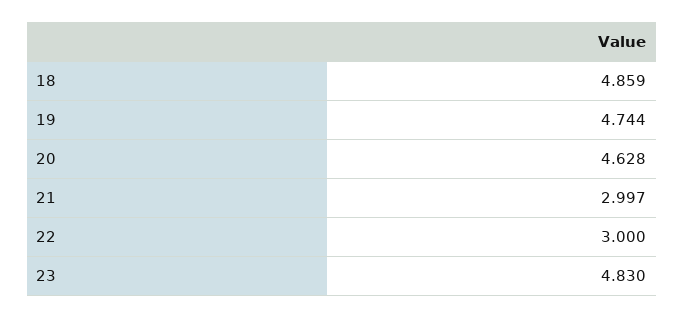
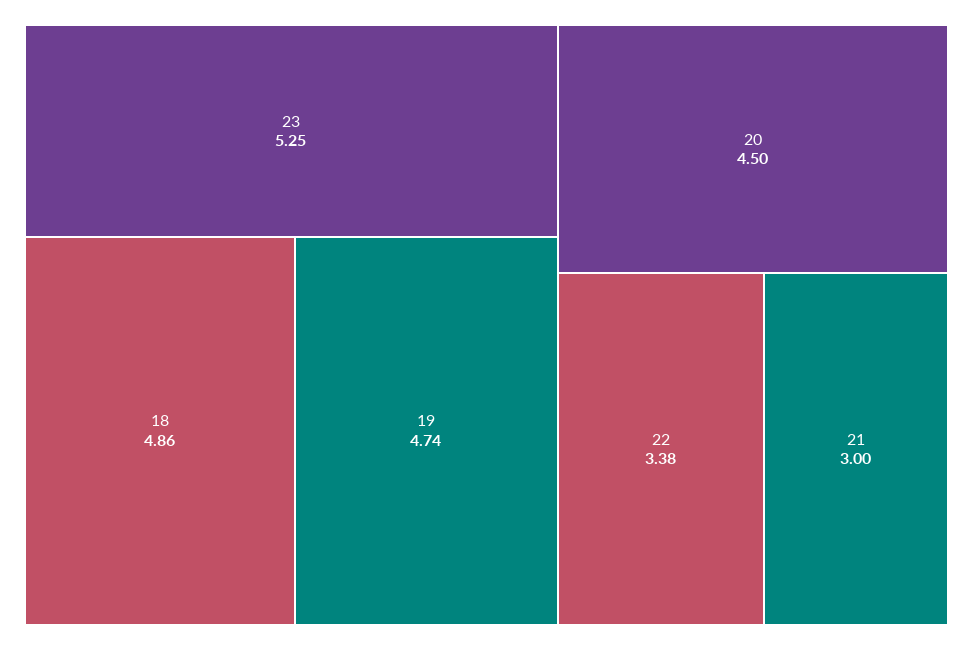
20: 4.628 -> 4.5
22: 3 -> 3.38
23: 4.83 -> 5.25

